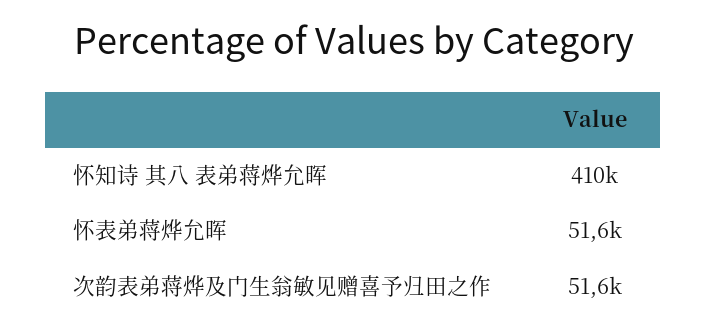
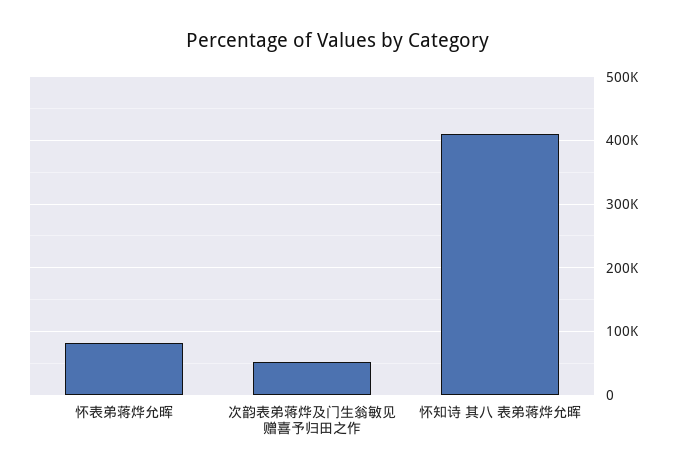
怀表弟蒋烨允晖: 51600 -> 80000

